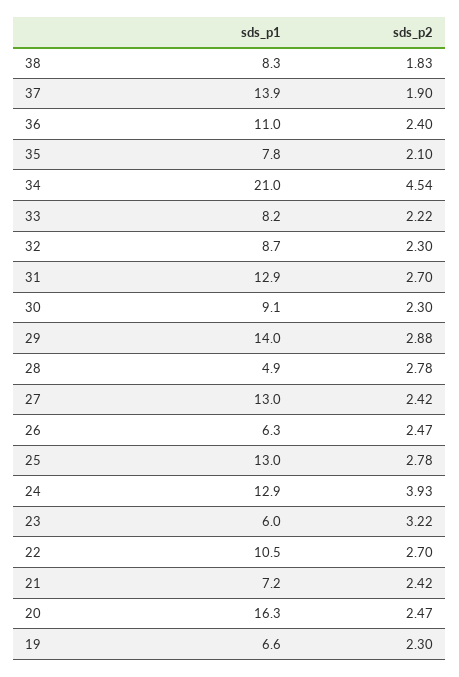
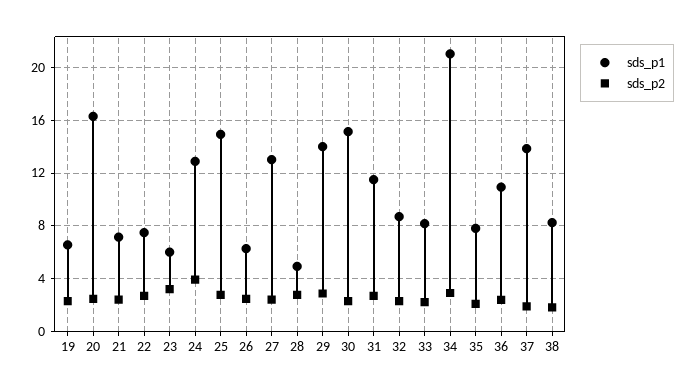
sds_p2, 34: 4.54 -> 3
sds_p1, 31: 12.9 -> 11.5
sds_p1, 30: 9.1 -> 15
sds_p1, 25: 13 -> 15
sds_p1, 22: 10.5 -> 7.5

